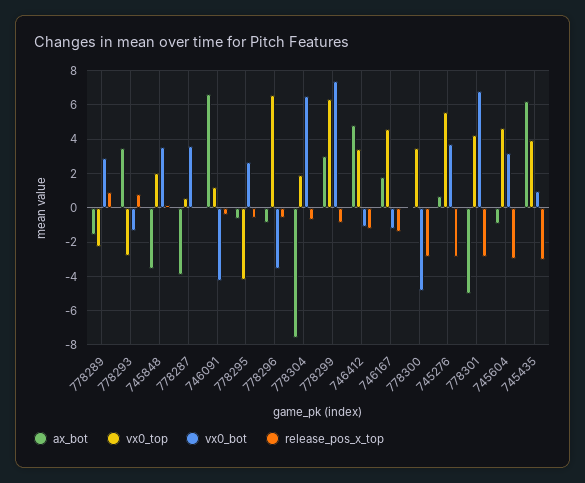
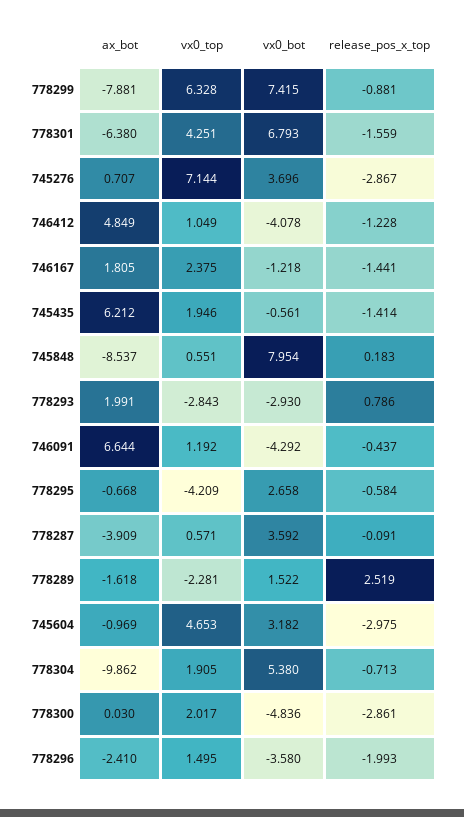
vx0_bot, 778289: 3 -> 1.522
release_pos_x_top, 778289: 1 -> 2.519
ax_bot, 778293: 3.5 -> 1.991
vx0_bot, 778293: -1.5 -> -2.93
ax_bot, 745848: -3.5 -> -8.537
vx0_top, 745848: 2 -> 0.551
vx0_bot, 745848: 3.5 -> 7.954
ax_bot, 778296: -1 -> -2.41
vx0_top, 778296: 6.5 -> 1.495
release_pos_x_top, 778296: -0.5 -> -1.993
ax_bot, 778304: -7.5 -> -9.862
vx0_bot, 778304: 6.5 -> 5.38
ax_bot, 778299: 3 -> -7.881
vx0_top, 746412: 3.5 -> 1.049
vx0_bot, 746412: -1 -> -4.078
vx0_top, 746167: 4.5 -> 2.375
vx0_top, 778300: 3.5 -> 2.017
vx0_top, 745276: 5.5 -> 7.144
ax_bot, 778301: -5 -> -6.38
release_pos_x_top, 778301: -3 -> -1.559
vx0_top, 745435: 4 -> 1.946
vx0_bot, 745435: 1 -> -0.561
release_pos_x_top, 745435: -3 -> -1.414

